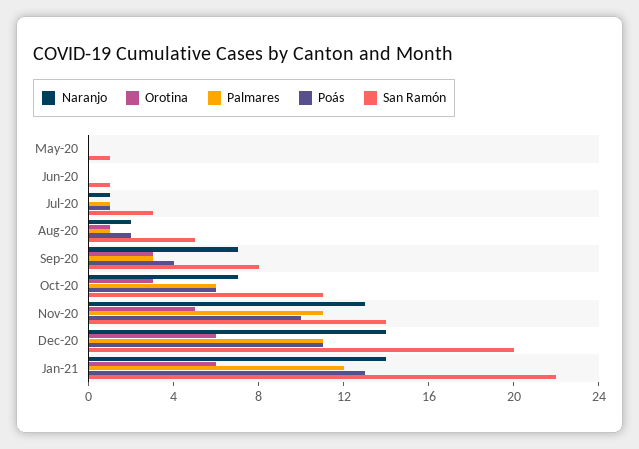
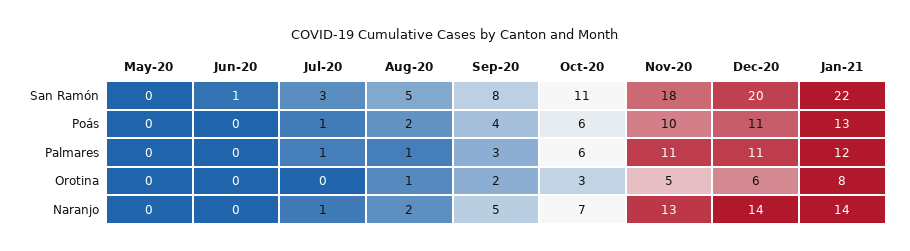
San Ramón, May-20: 1 -> 0
Naranjo, Sep-20: 7 -> 5
Orotina, Sep-20: 3 -> 2
San Ramón, Nov-20: 14 -> 18
Orotina, Jan-21: 6 -> 8

